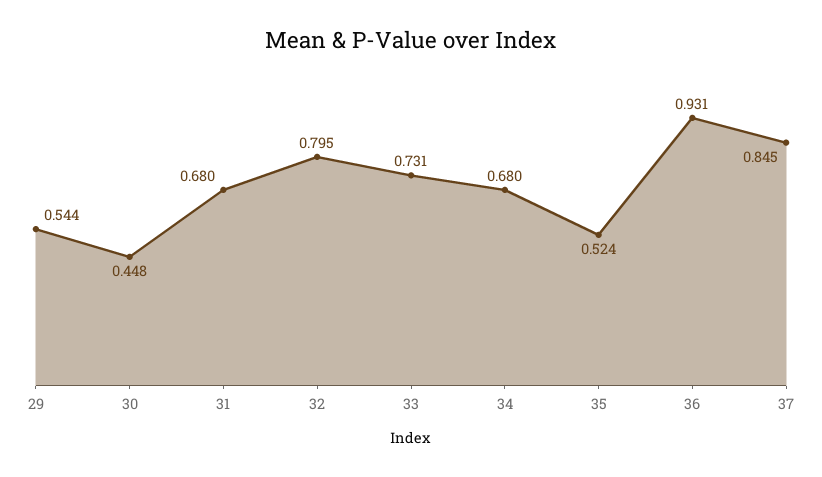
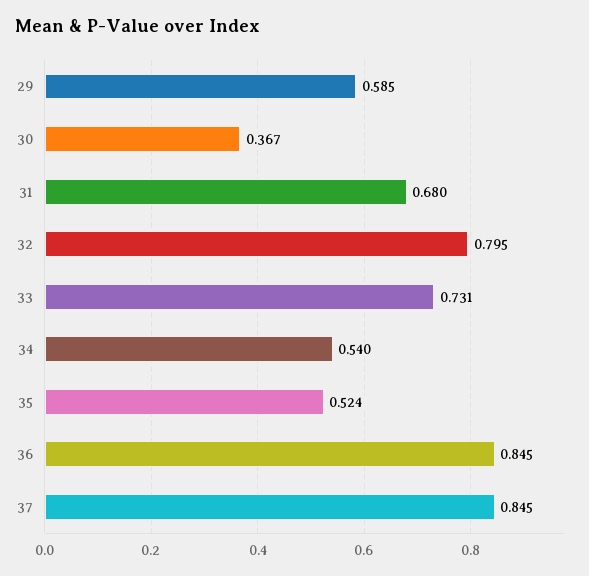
29: 0.544 -> 0.585
30: 0.448 -> 0.367
34: 0.68 -> 0.54
36: 0.931 -> 0.845

